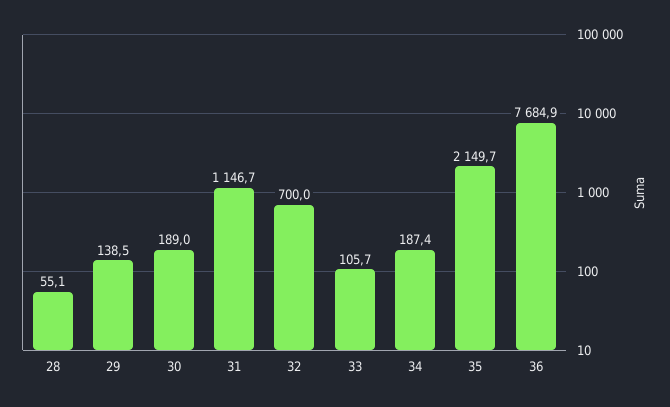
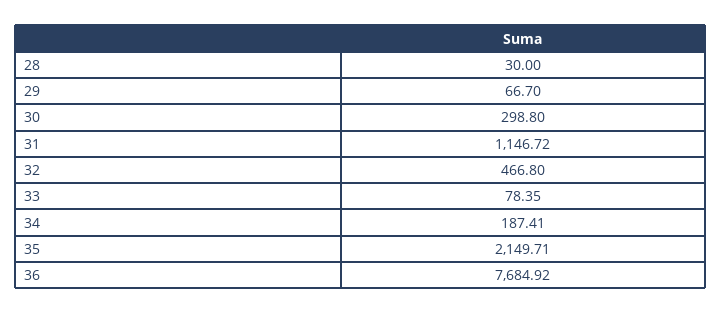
28: 55.1 -> 30
29: 138.5 -> 66.7
30: 189 -> 298.8
32: 700 -> 466.8
33: 105.7 -> 78.35

